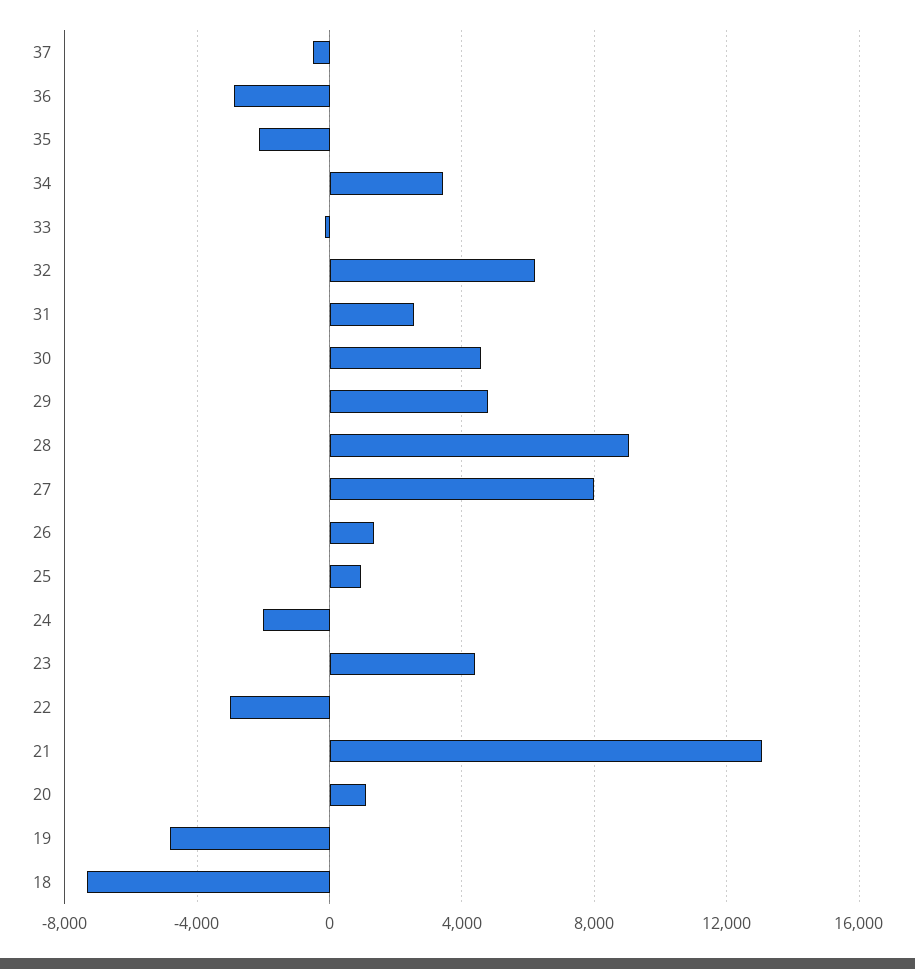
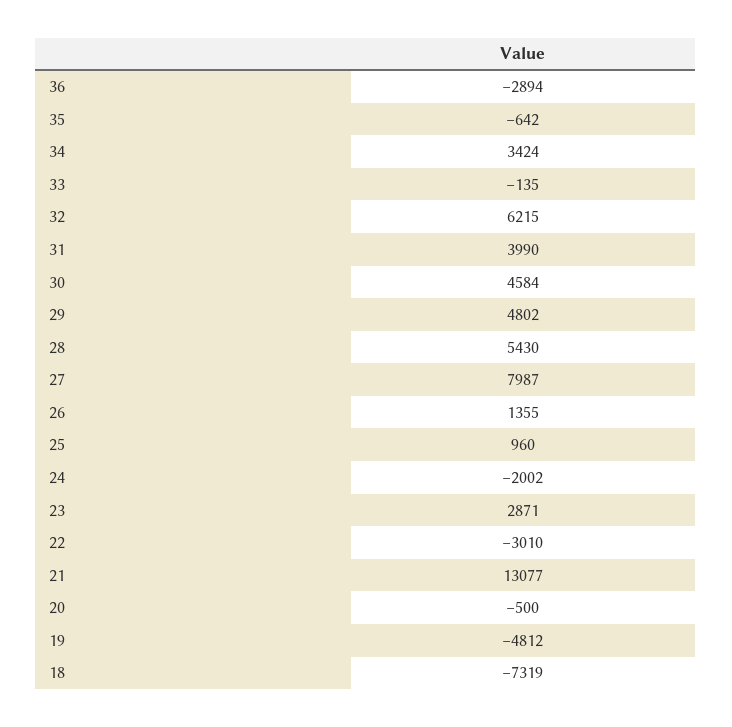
37: -500 -> none
35: -2000 -> -642
31: 2500 -> 3990
28: 9000 -> 5430
23: 4500 -> 2871
20: 1000 -> -500

